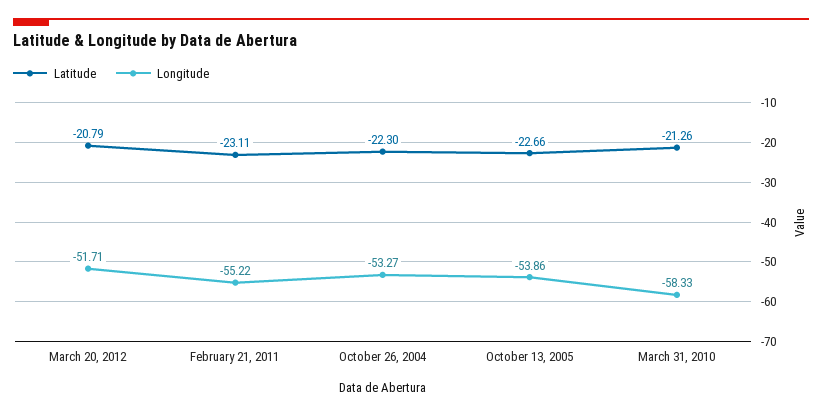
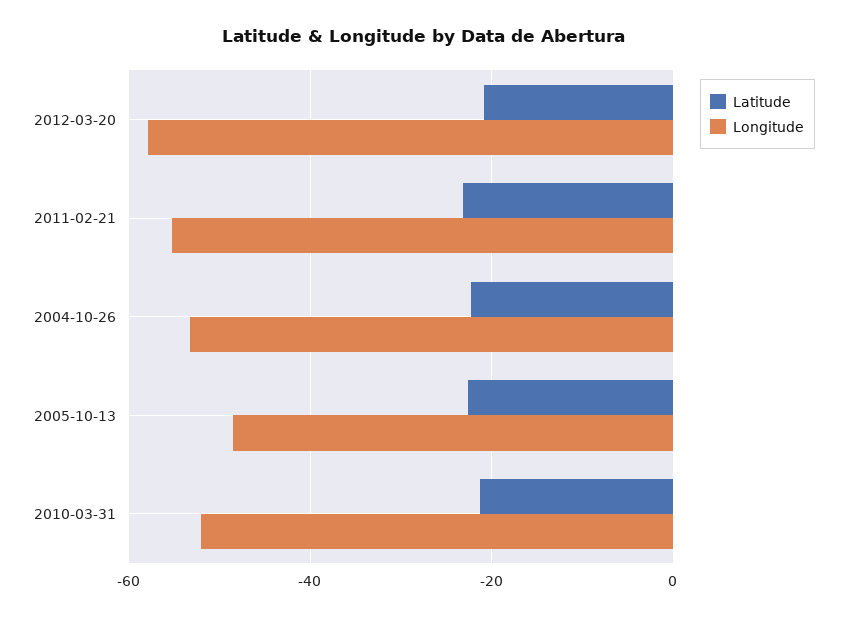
Longitude, March 20, 2012: -51.71 -> -58
Longitude, October 13, 2005: -53.86 -> -48
Longitude, March 31, 2010: -58.33 -> -52

